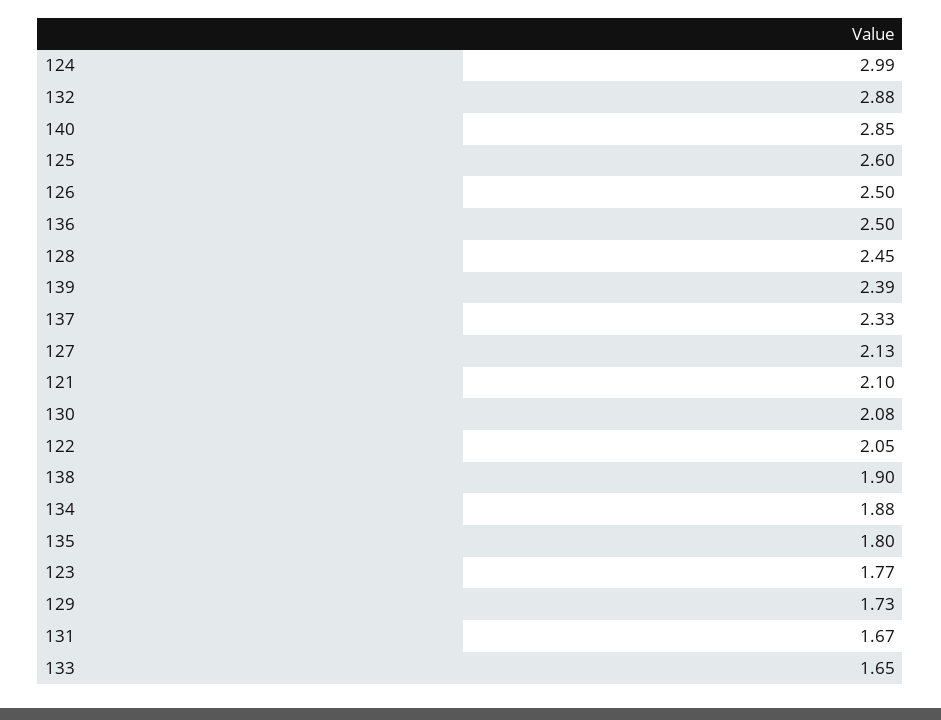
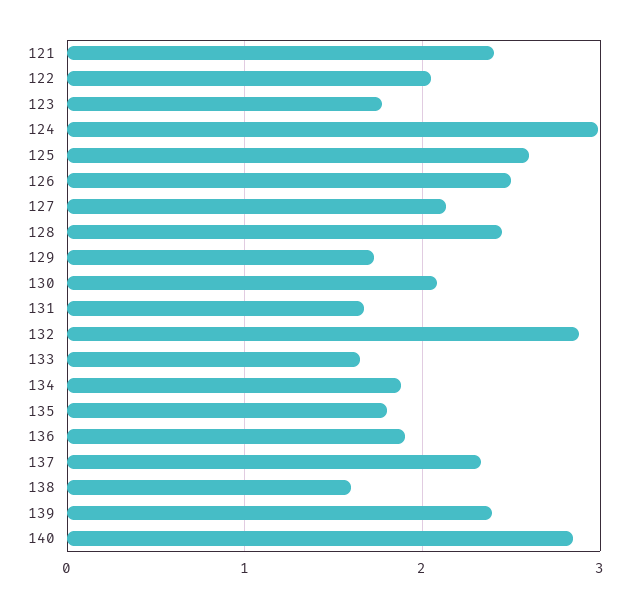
136: 2.5 -> 1.9
121: 2.1 -> 2.4
138: 1.9 -> 1.6

